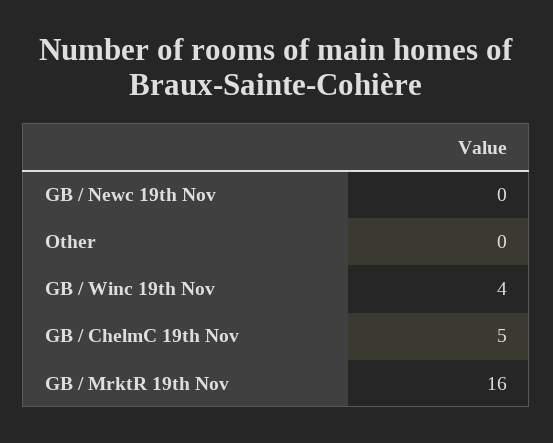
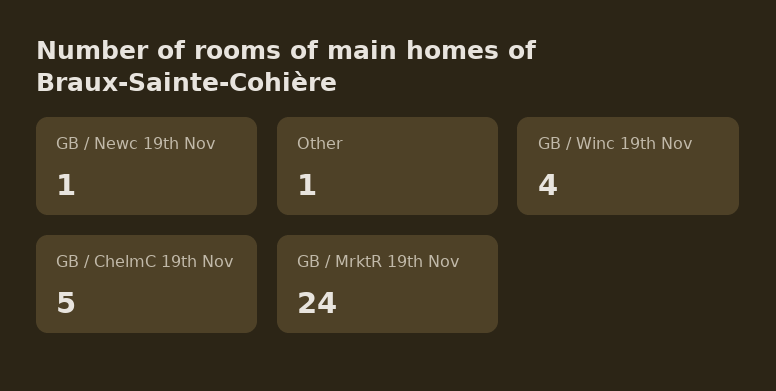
GB / Newc 19th Nov: 0 -> 1
Other: 0 -> 1
GB / MrktR 19th Nov: 16 -> 24

